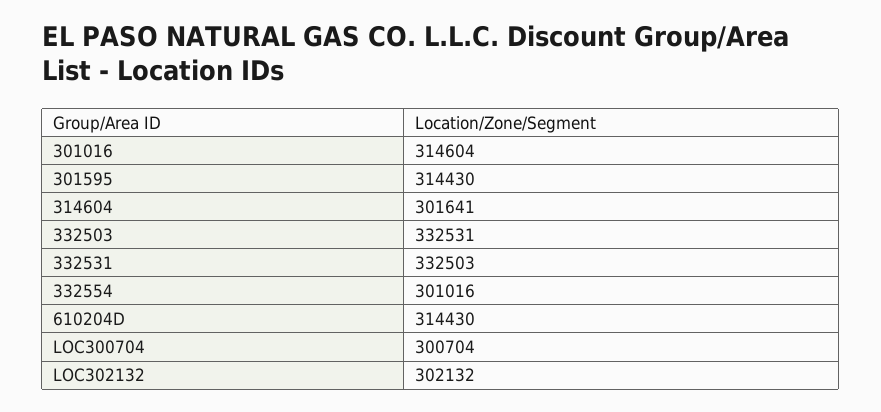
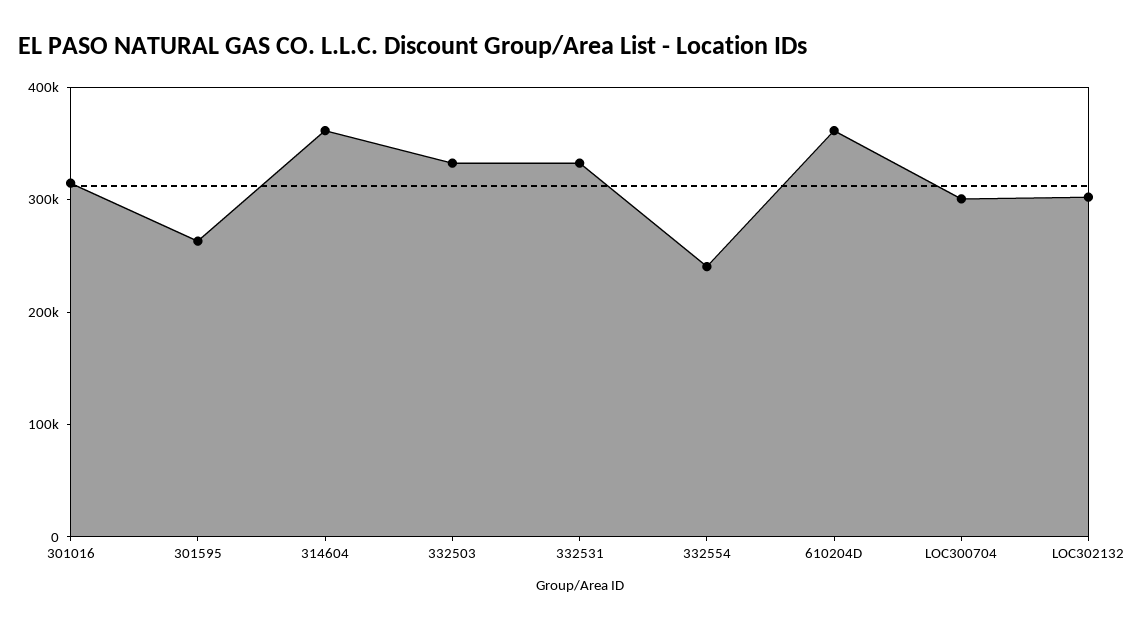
301595: 314430 -> 260000
314604: 301641 -> 360000
332554: 301016 -> 240000
610204D: 314430 -> 360000

